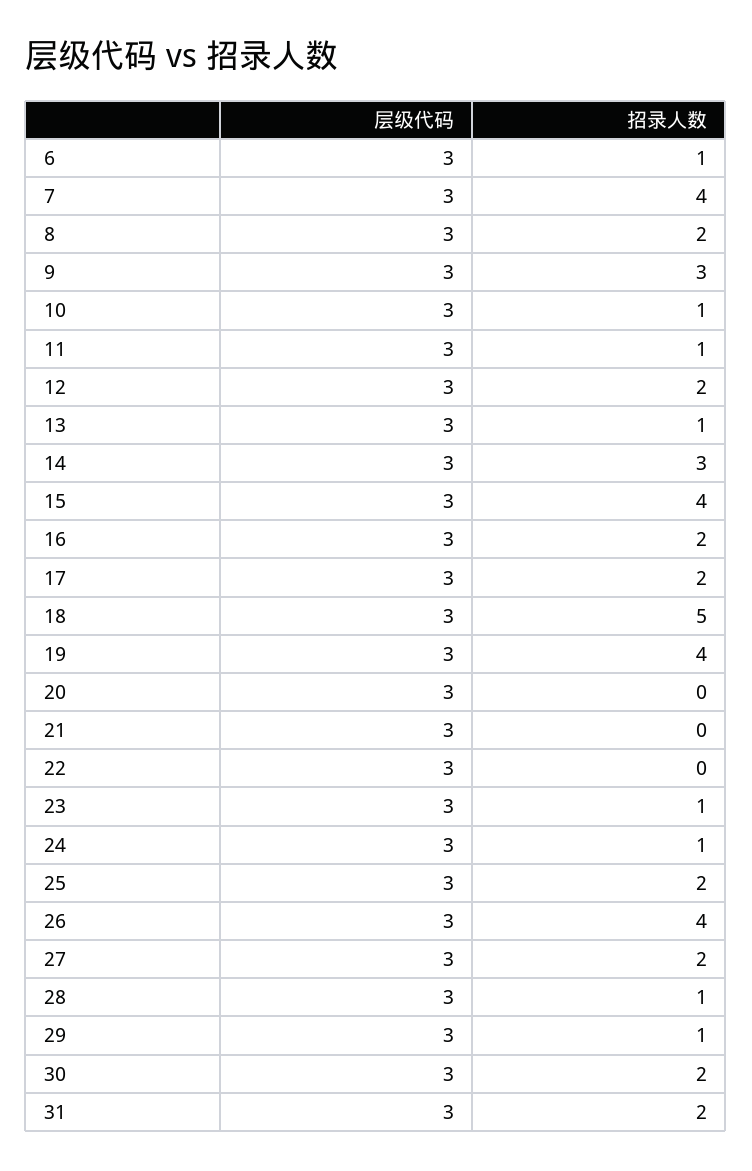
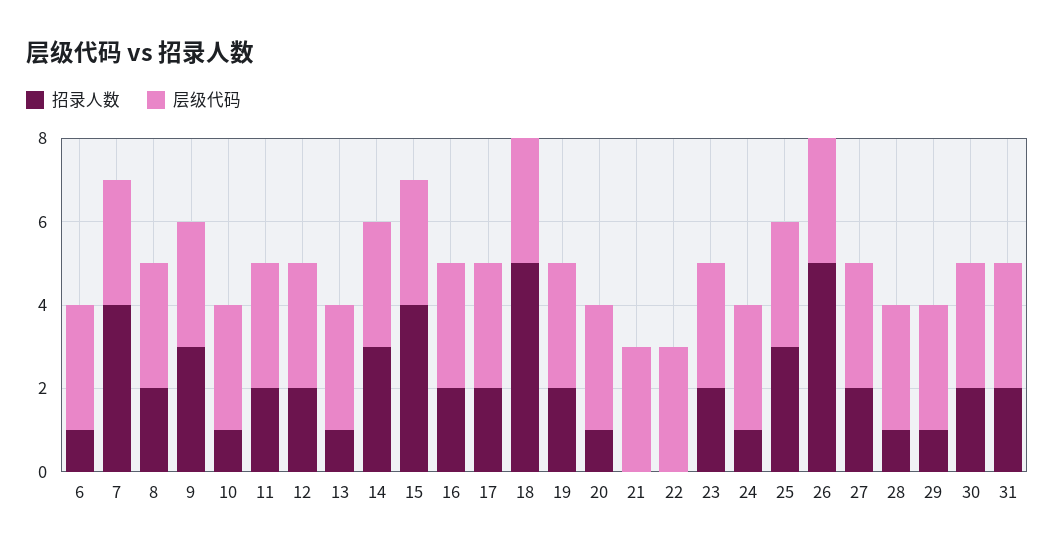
招录人数, 11: 1 -> 2
招录人数, 19: 4 -> 2
招录人数, 20: 0 -> 1
招录人数, 23: 1 -> 2
招录人数, 25: 2 -> 3
招录人数, 26: 4 -> 5

